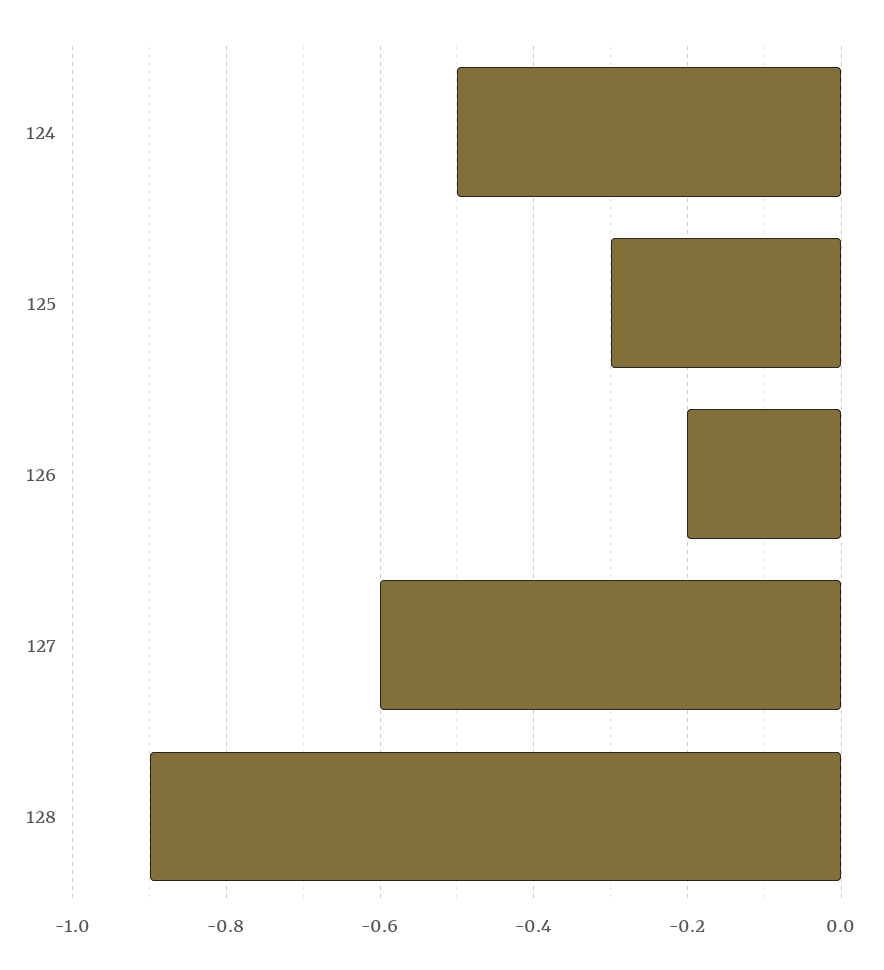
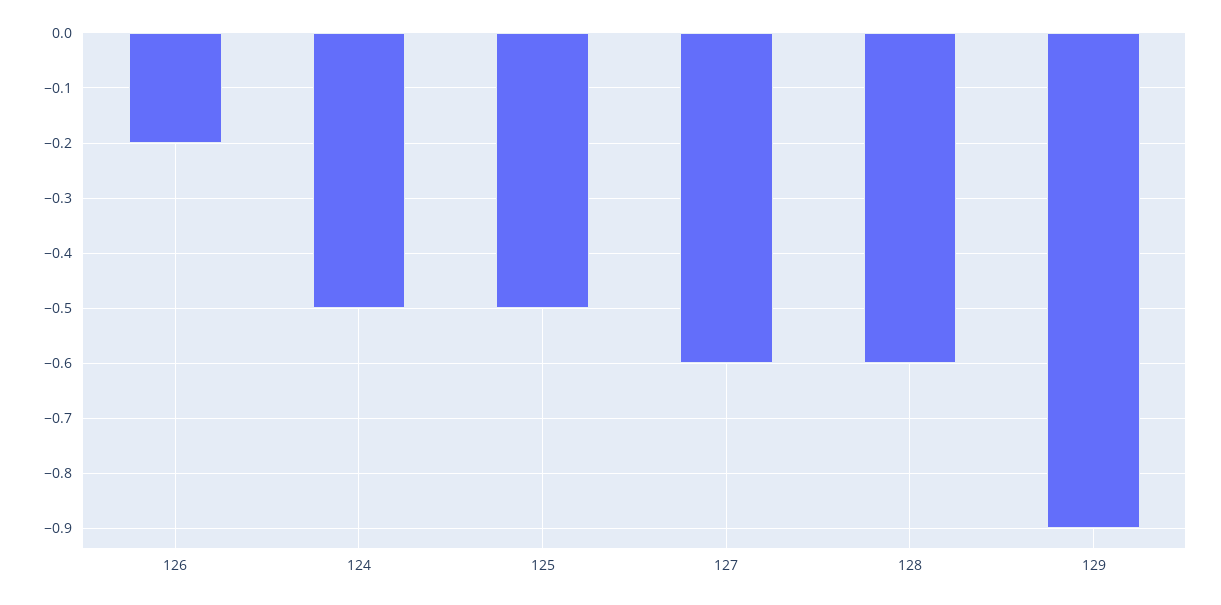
125: -0.3 -> -0.5
128: -0.9 -> -0.6
129: none -> -0.9

